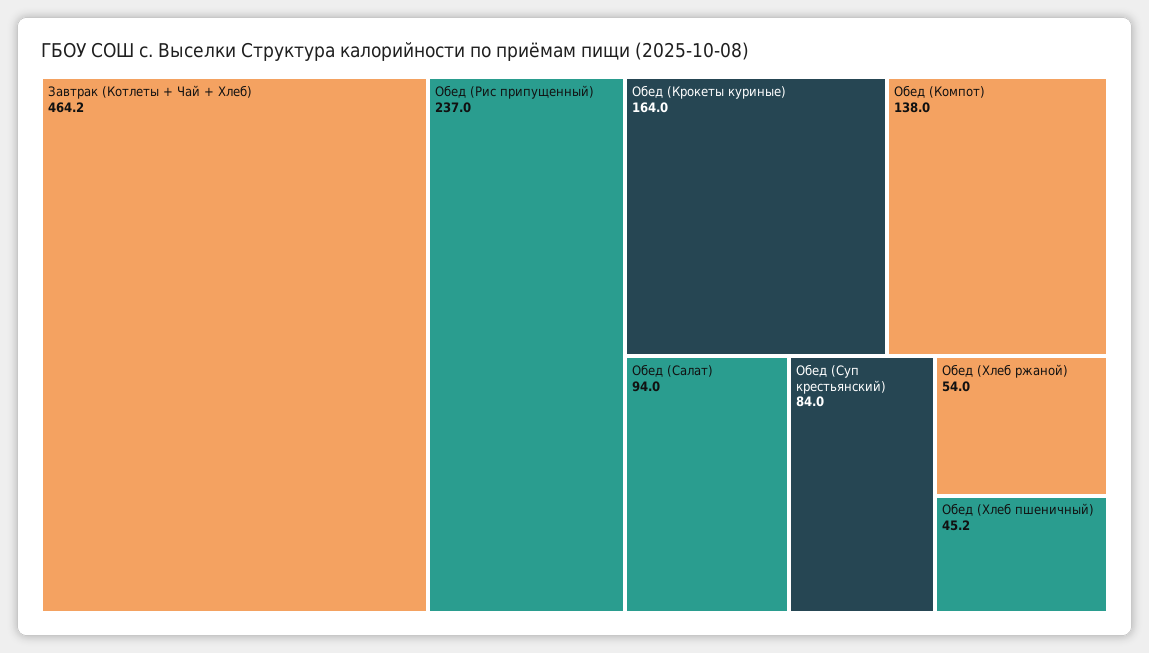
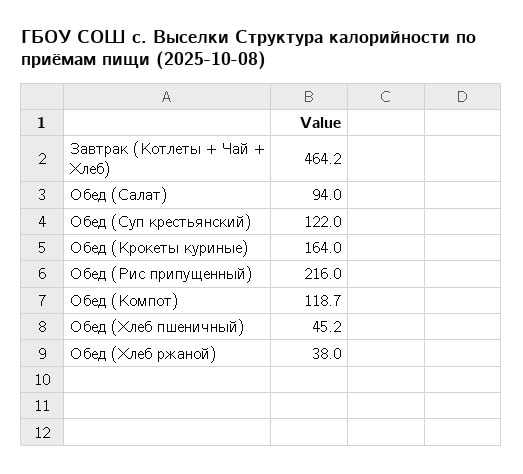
Обед (Рис припущенный): 237 -> 216
Обед (Компот): 138 -> 118.7
Обед (Суп крестьянский): 84 -> 122
Обед (Хлеб ржаной): 54 -> 38

